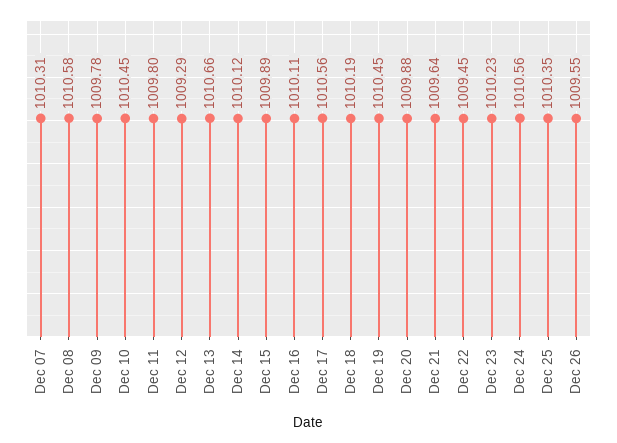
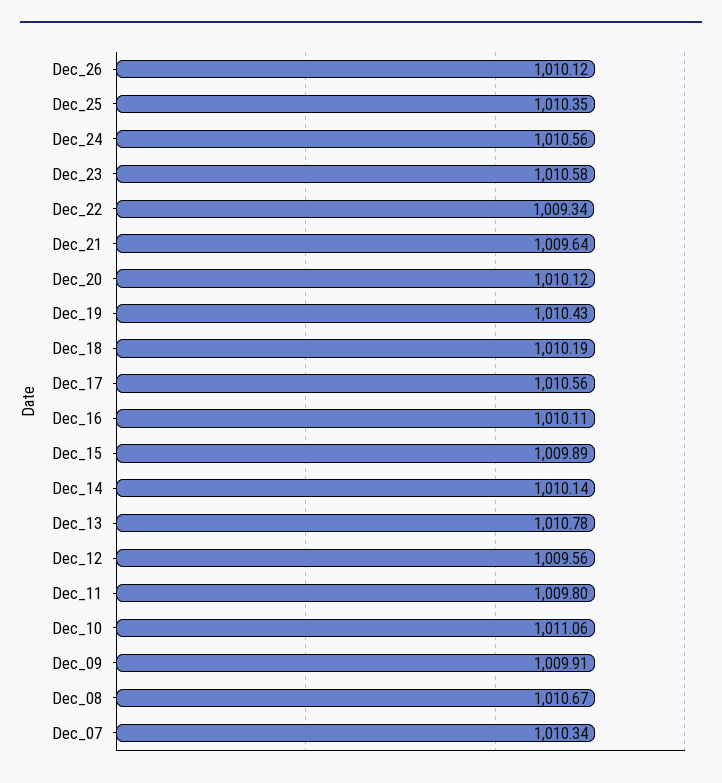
Dec 07: 1010.31 -> 1010.34
Dec 08: 1010.58 -> 1010.67
Dec 09: 1009.78 -> 1009.91
Dec 10: 1010.45 -> 1011.06
Dec 12: 1009.29 -> 1009.56
Dec 13: 1010.66 -> 1010.78
Dec 14: 1010.12 -> 1010.14
Dec 19: 1010.45 -> 1010.43
Dec 20: 1009.88 -> 1010.12
Dec 22: 1009.45 -> 1009.34
Dec 23: 1010.23 -> 1010.58
Dec 26: 1009.55 -> 1010.12

